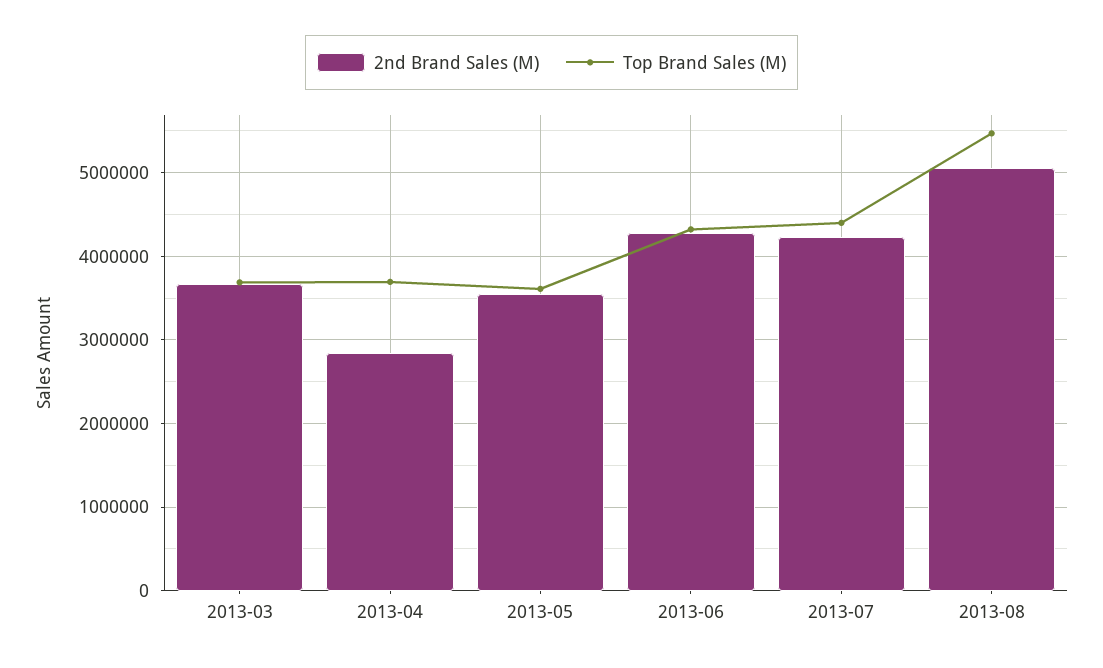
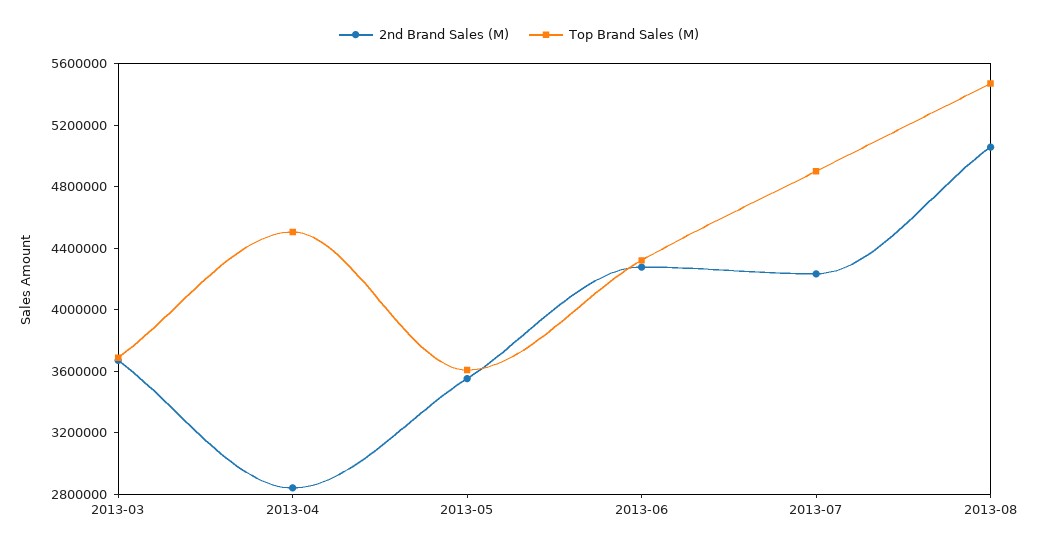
Top Brand Sales (M), 2013-04: 3700000 -> 4500000
Top Brand Sales (M), 2013-07: 4400000 -> 4900000

